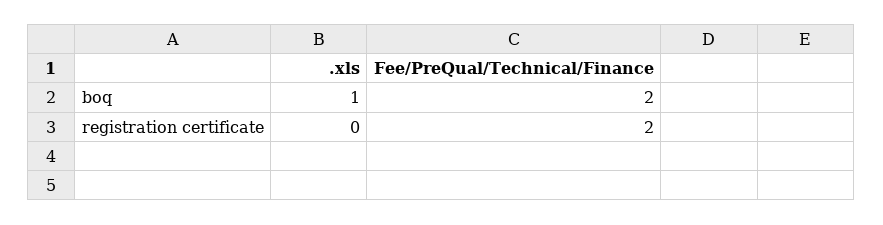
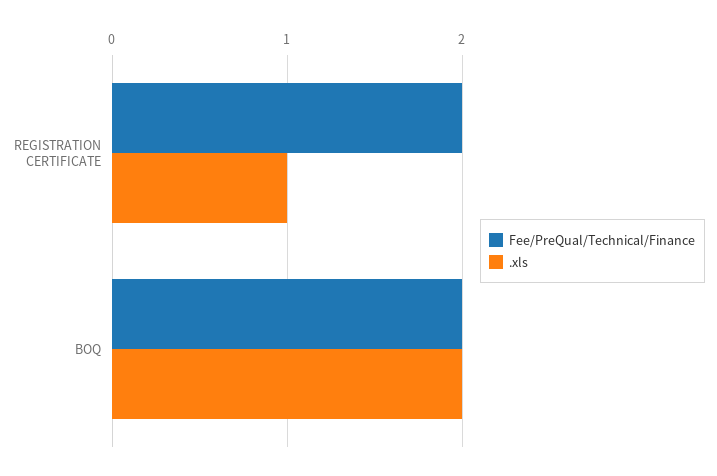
.xls, boq: 1 -> 2
.xls, registration certificate: 0 -> 1

